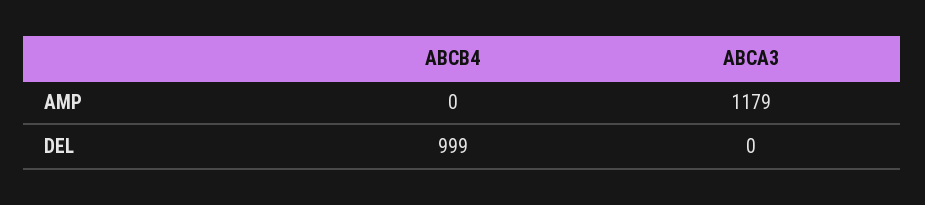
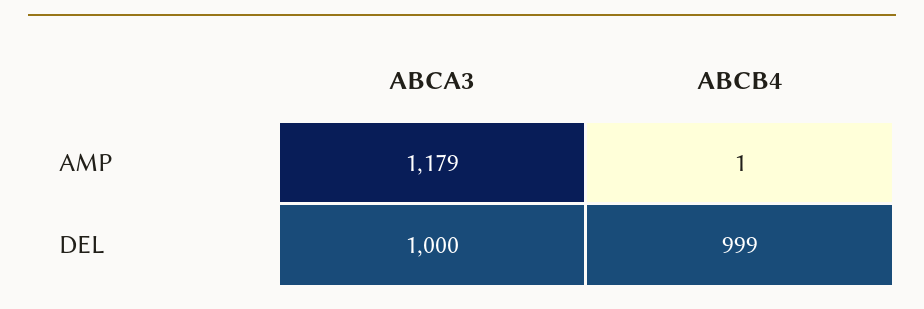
ABCB4, AMP: 0 -> 1
ABCA3, DEL: 0 -> 1000

